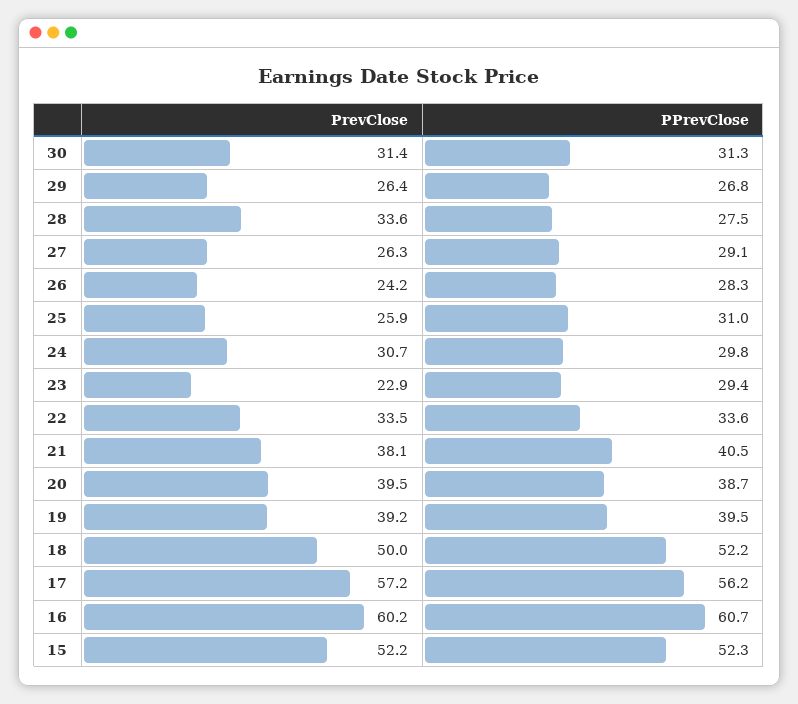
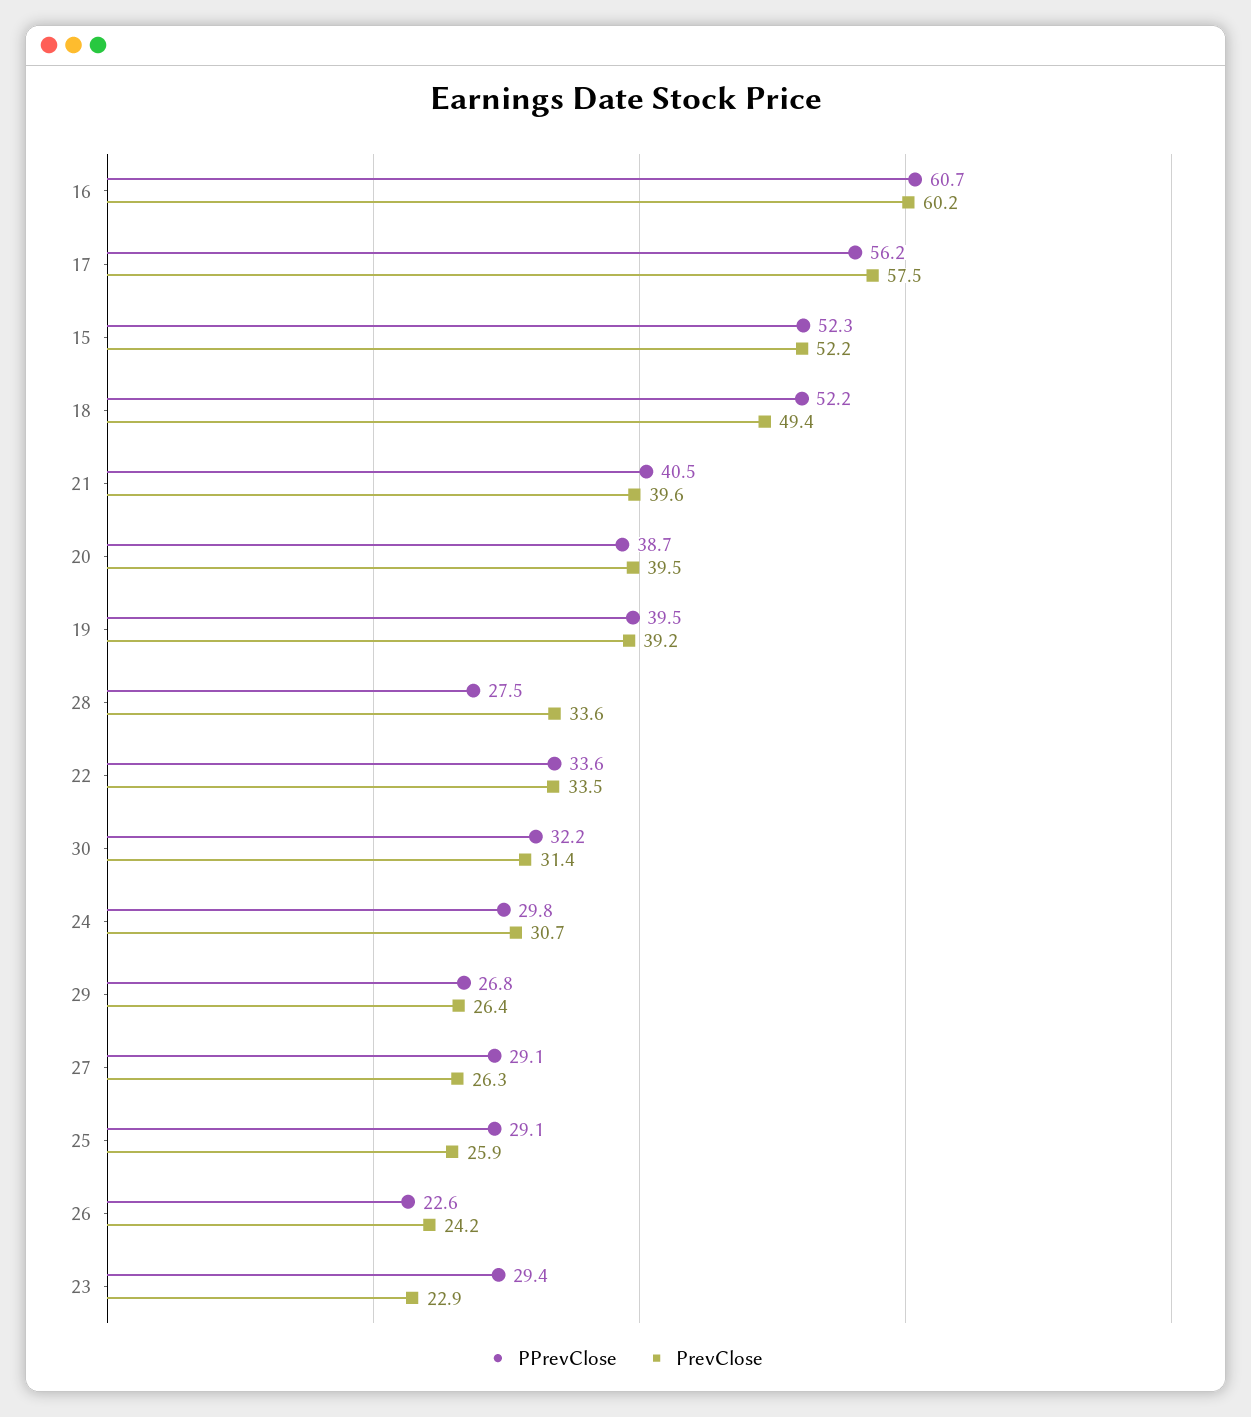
PPrevClose, 30: 31.3 -> 32.2
PPrevClose, 26: 28.3 -> 22.6
PPrevClose, 25: 31 -> 29.1
PrevClose, 21: 38.1 -> 39.6
PrevClose, 18: 50 -> 49.4
PrevClose, 17: 57.2 -> 57.5

